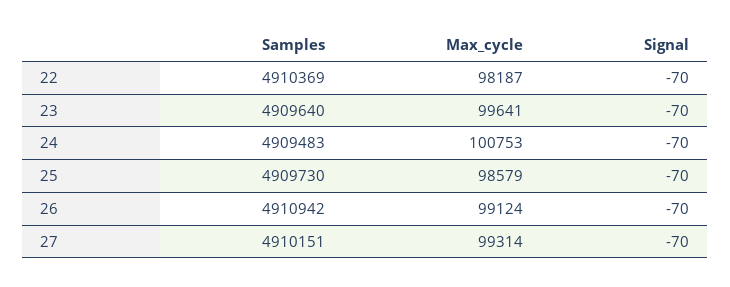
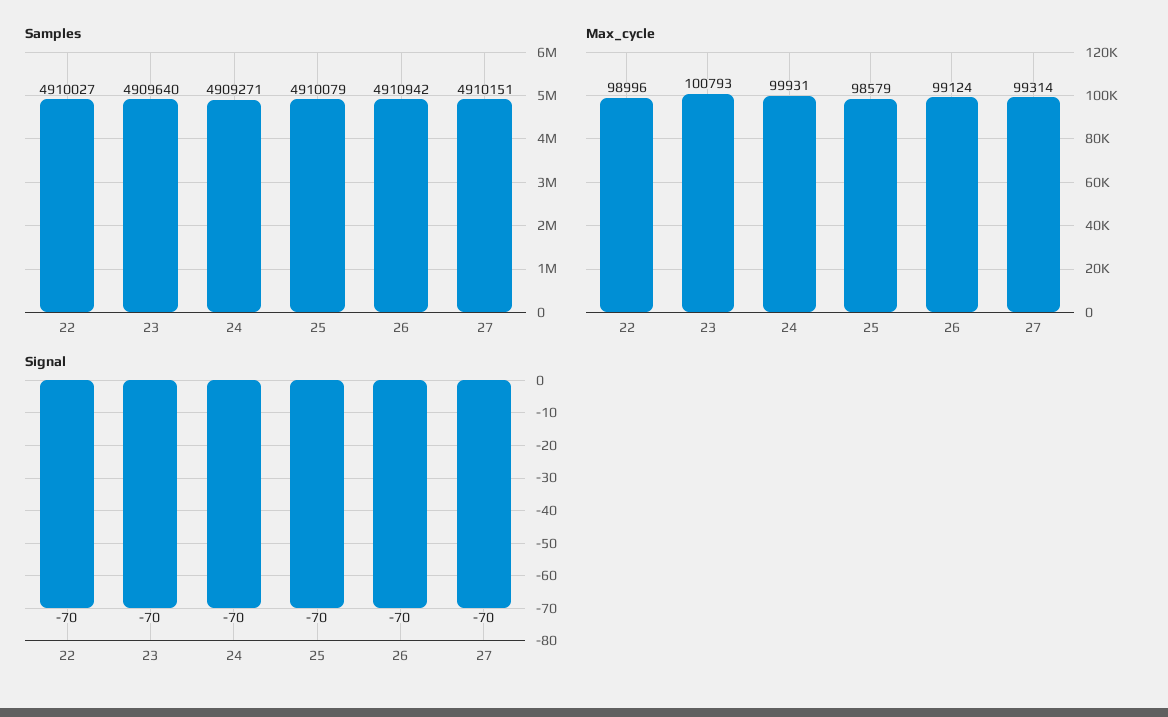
Samples, 22: 4910369 -> 4910027
Max_cycle, 22: 98187 -> 98996
Max_cycle, 23: 99641 -> 100793
Samples, 24: 4909483 -> 4909271
Max_cycle, 24: 100753 -> 99931
Samples, 25: 4909730 -> 4910079

